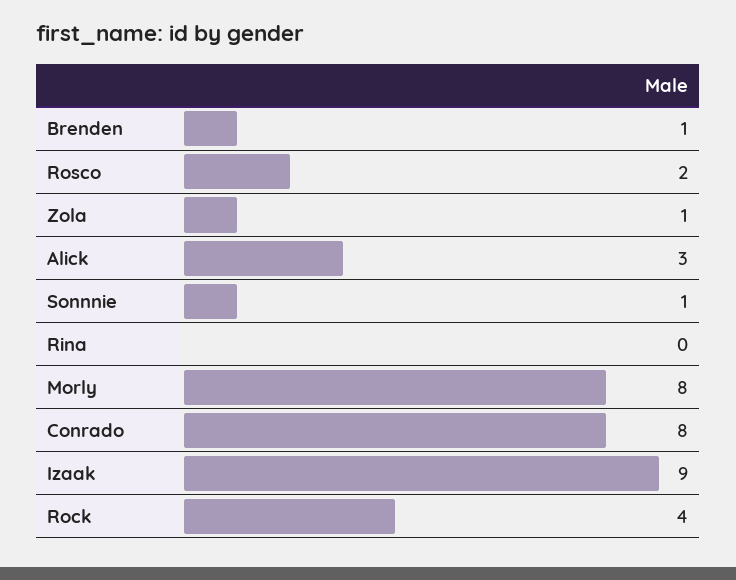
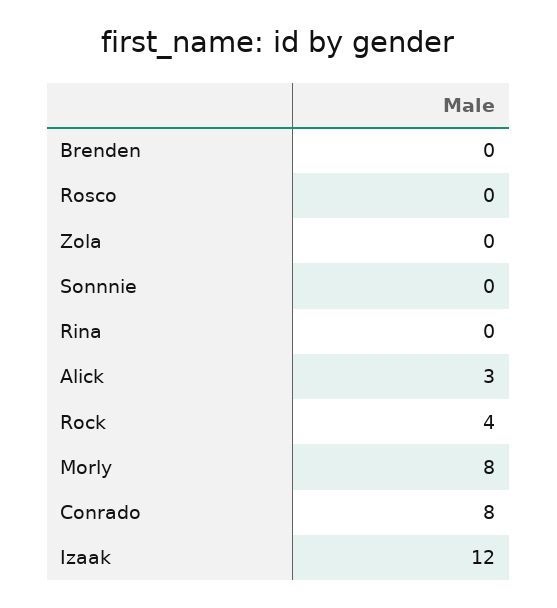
Brenden: 1 -> 0
Rosco: 2 -> 0
Zola: 1 -> 0
Sonnnie: 1 -> 0
Izaak: 9 -> 12

